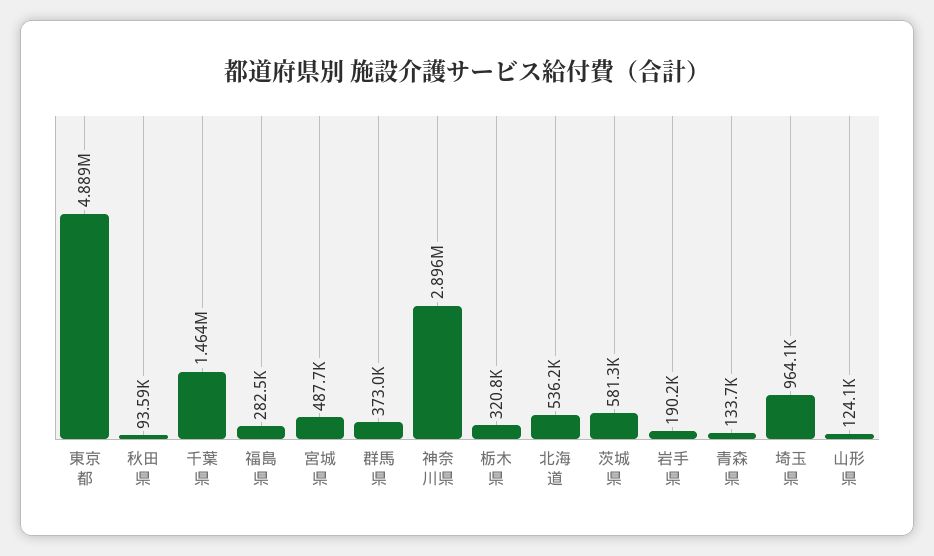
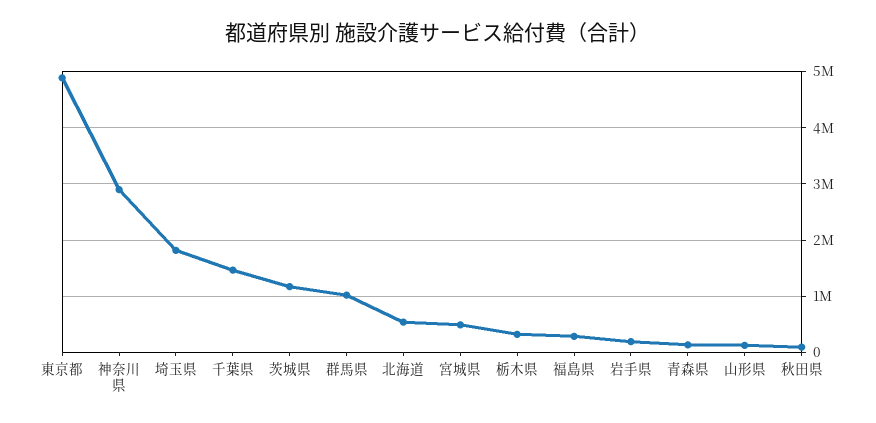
群馬県: 373000 -> 1000000
茨城県: 581300 -> 1200000
埼玉県: 964100 -> 1800000

